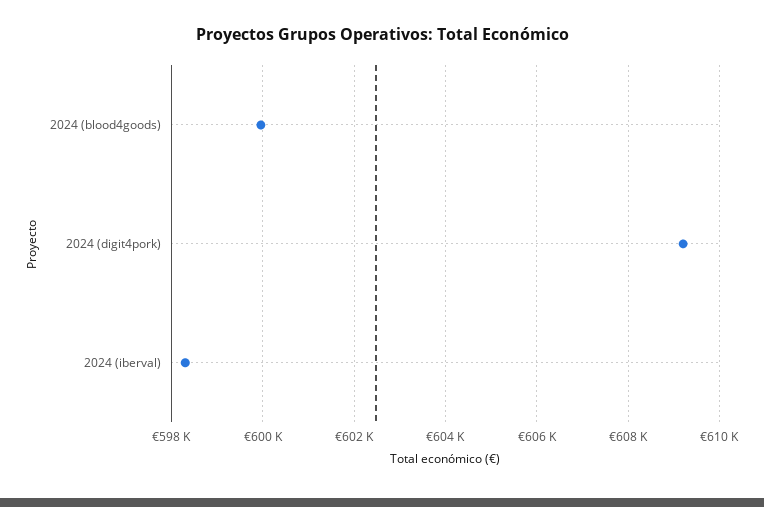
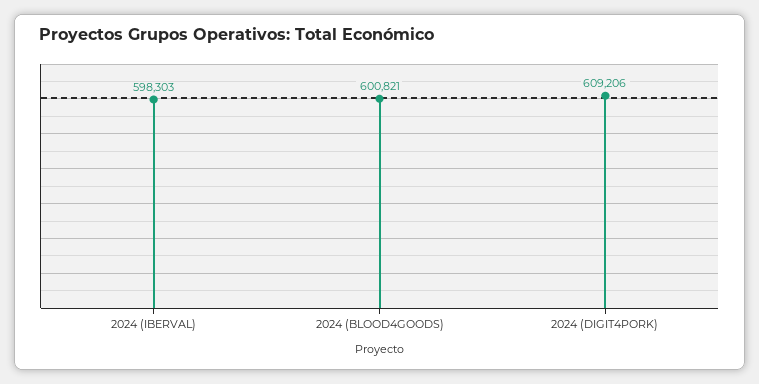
2024 (blood4goods): 600000 -> 600821

